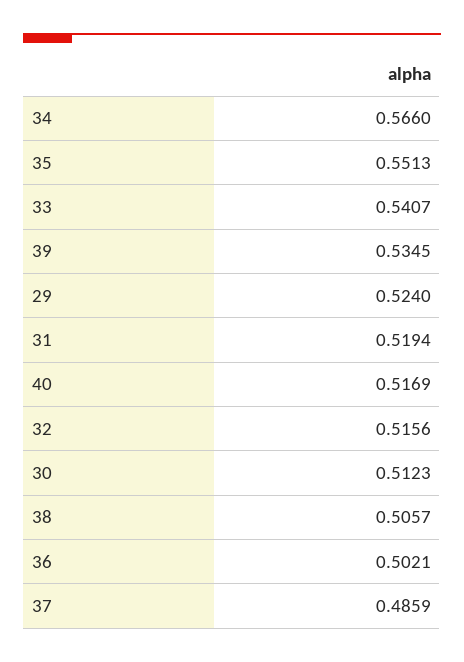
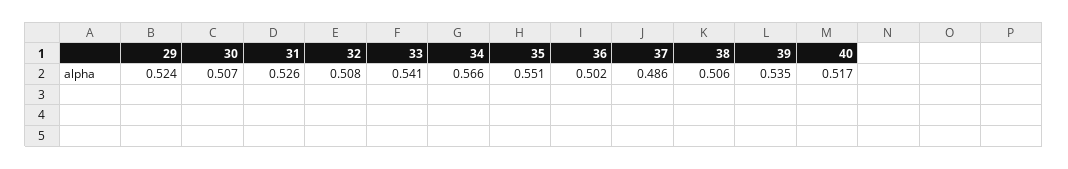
31: 0.5194 -> 0.526
32: 0.5156 -> 0.508
30: 0.5123 -> 0.507

